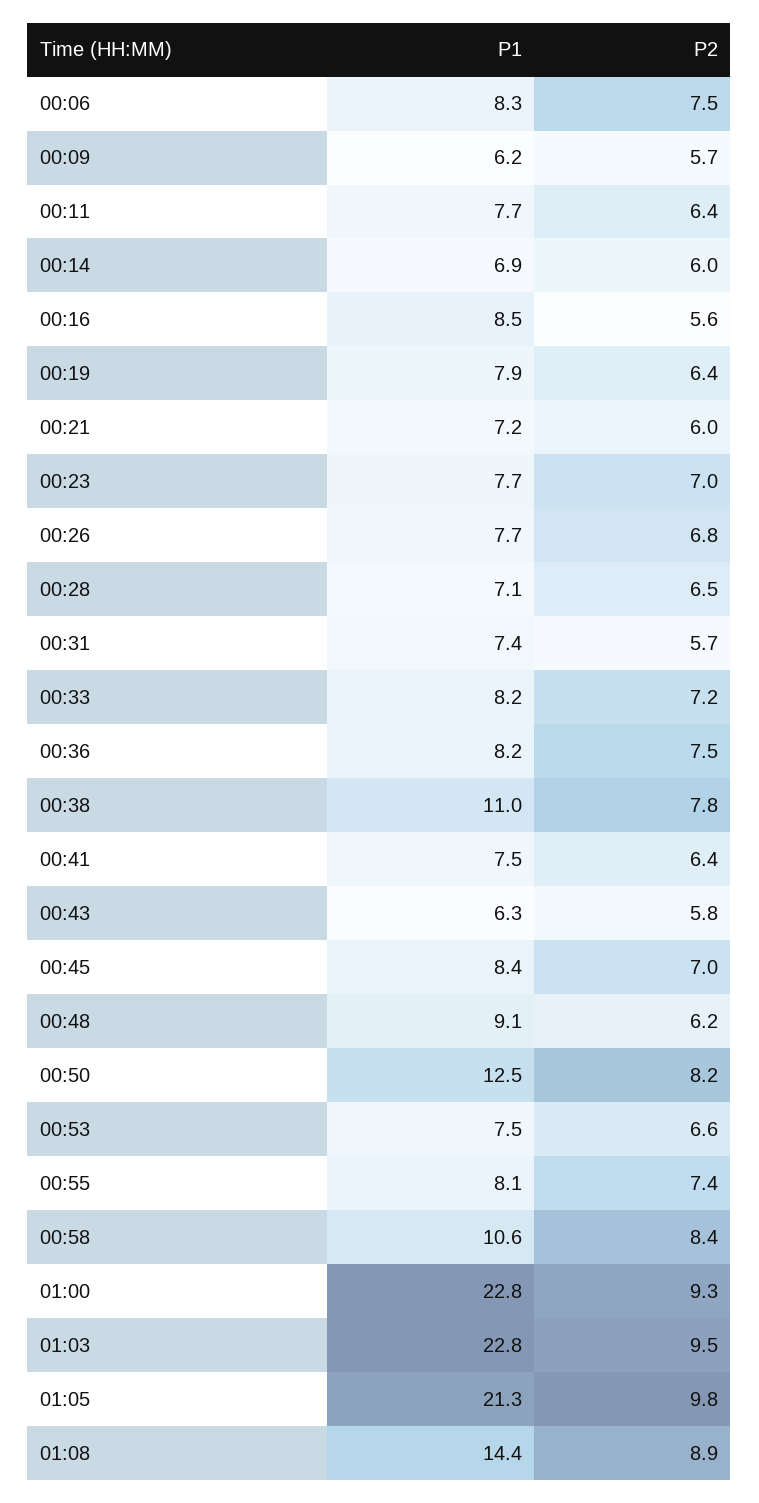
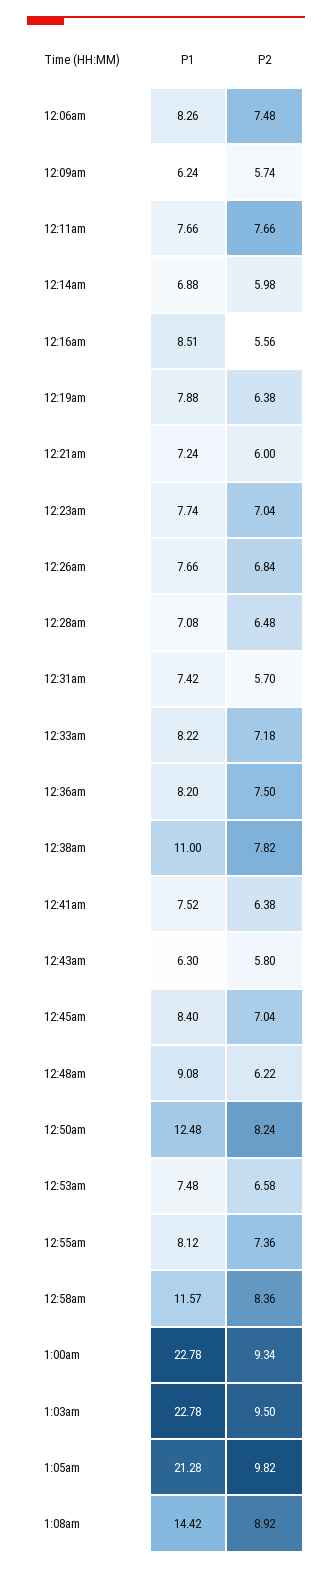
P2, 00:11: 6.4 -> 7.66
P1, 00:58: 10.6 -> 11.57

